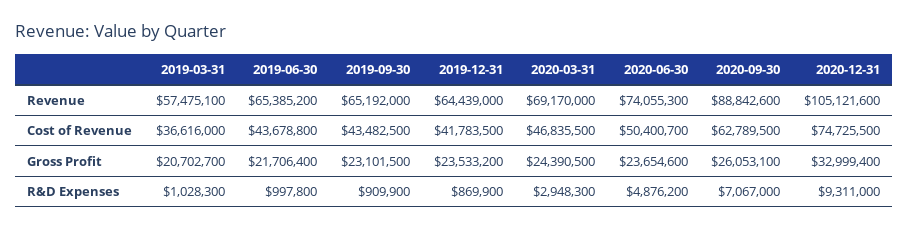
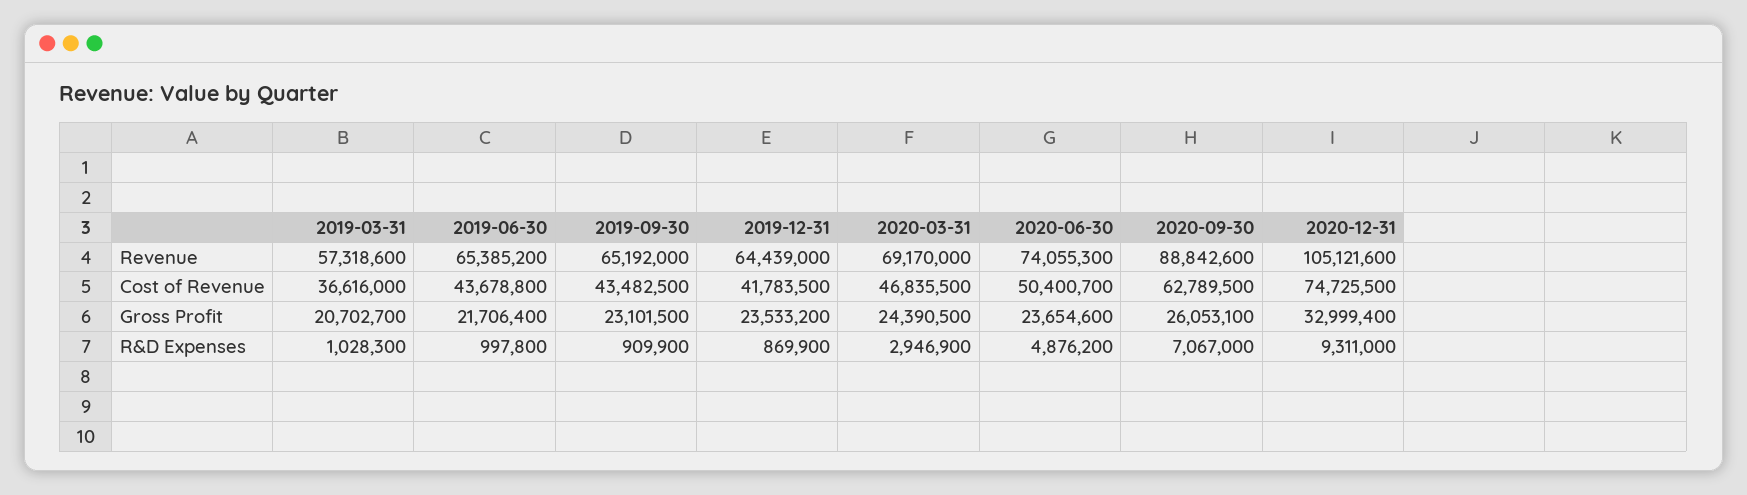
2019-03-31, Revenue: 57475100 -> 57318600
2020-03-31, R&D Expenses: 2948300 -> 2946900

